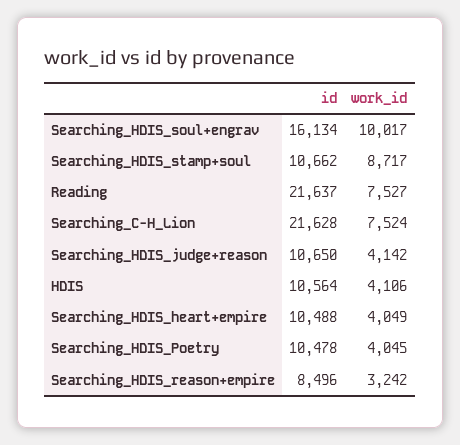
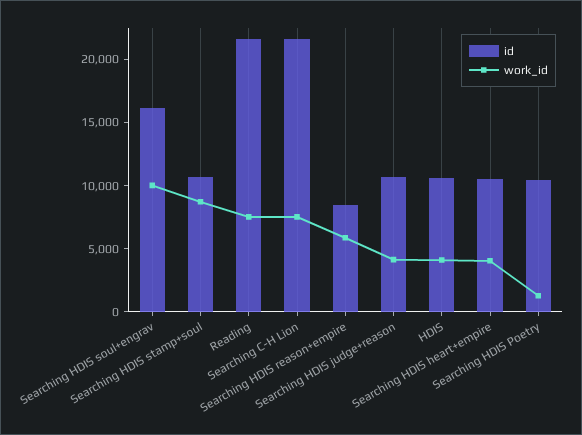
work_id, Searching_HDIS_Poetry: 4045 -> 1000
work_id, Searching_HDIS_reason+empire: 3242 -> 6000

